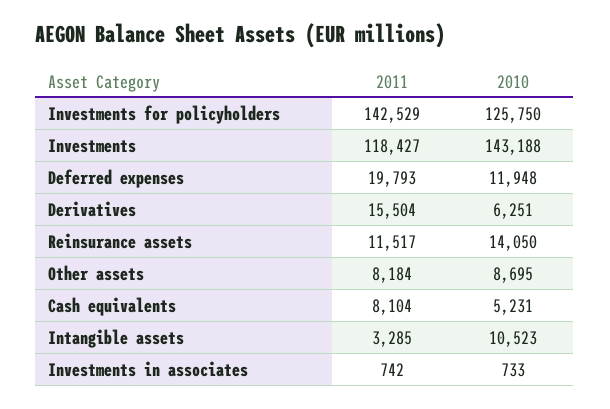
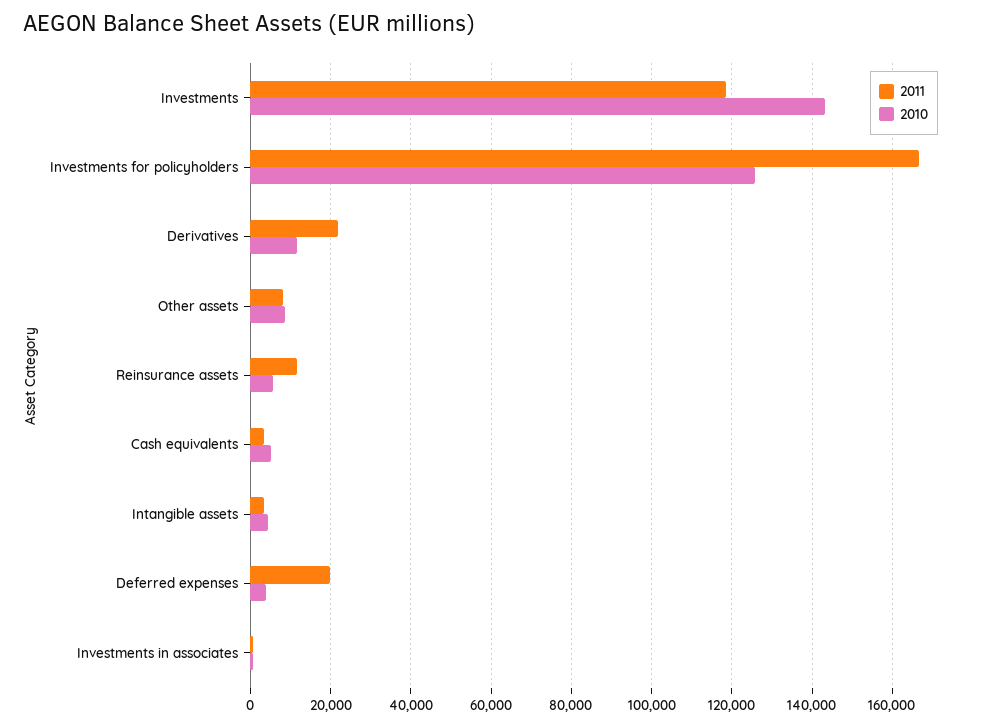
2011, Investments for policyholders: 142529 -> 166000
2010, Deferred expenses: 11948 -> 4000
2011, Derivatives: 15504 -> 22000
2010, Derivatives: 6251 -> 12000
2010, Reinsurance assets: 14050 -> 6000
2011, Cash equivalents: 8104 -> 4000
2010, Intangible assets: 10523 -> 4000

